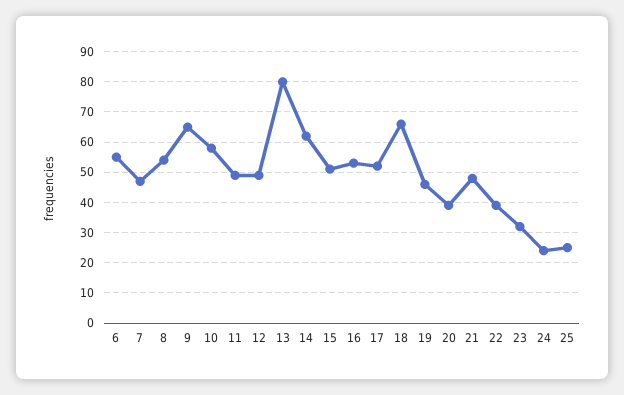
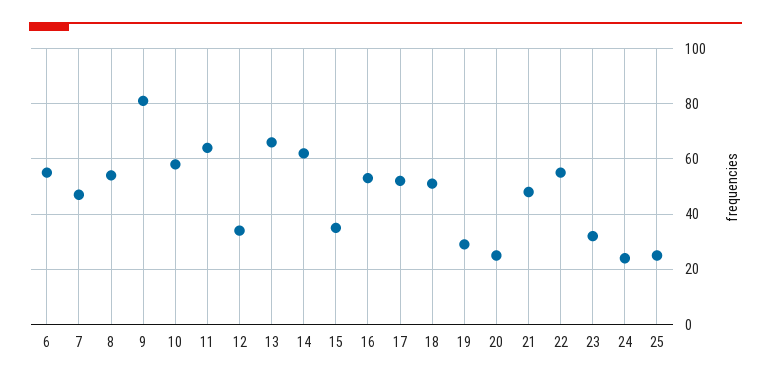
9: 65 -> 80
11: 50 -> 65
12: 50 -> 35
13: 80 -> 65
15: 50 -> 35
18: 65 -> 50
19: 45 -> 30
20: 40 -> 25
22: 40 -> 55

